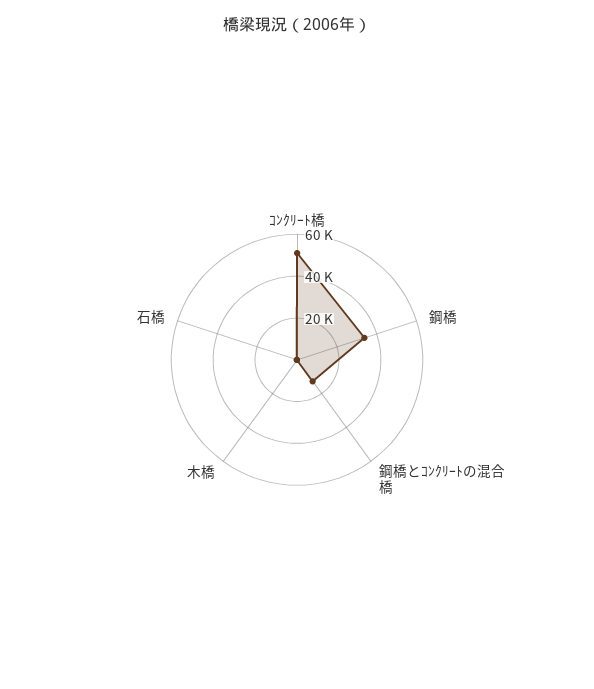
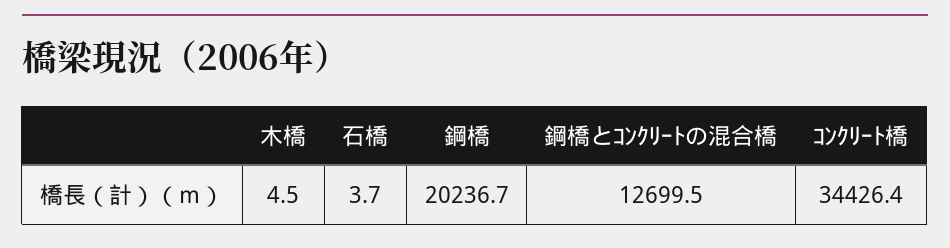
ｺﾝｸﾘｰﾄ橋: 50000 -> 34426.4
鋼橋: 35000 -> 20236.7

